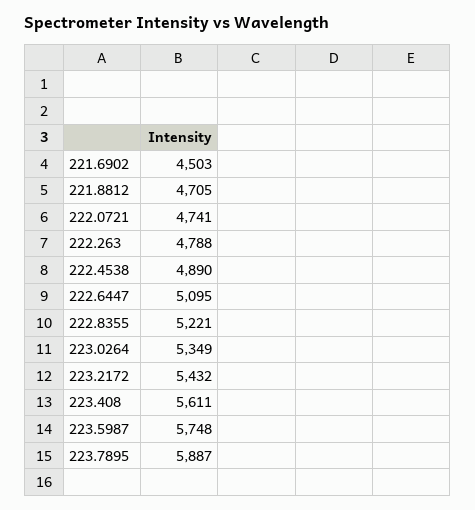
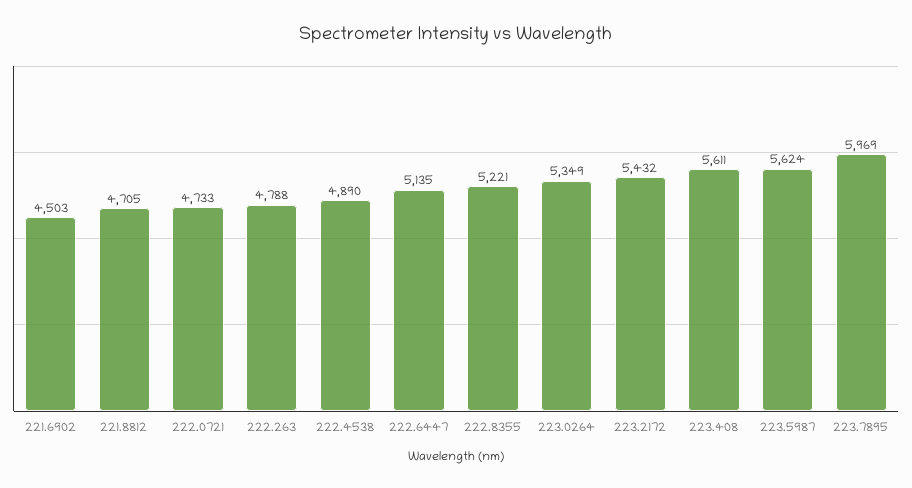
222.0721: 4741 -> 4733
222.6447: 5095 -> 5135
223.5987: 5748 -> 5624
223.7895: 5887 -> 5969

